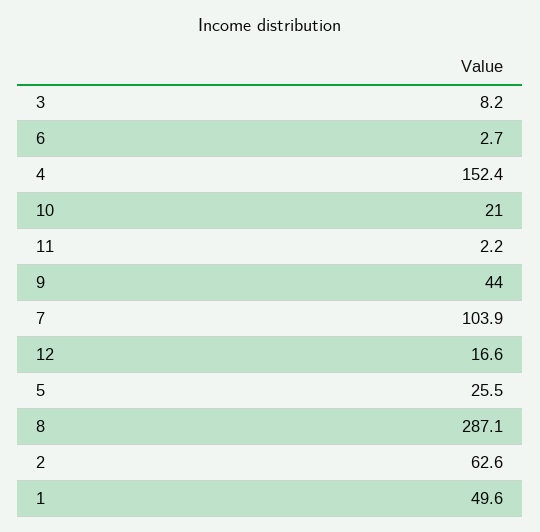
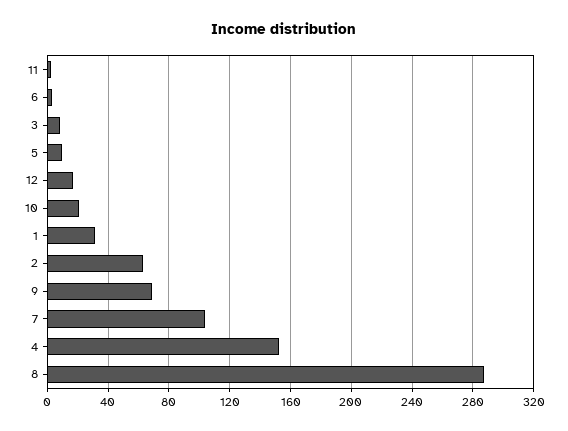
9: 44 -> 70
5: 25.5 -> 10
1: 49.6 -> 30

